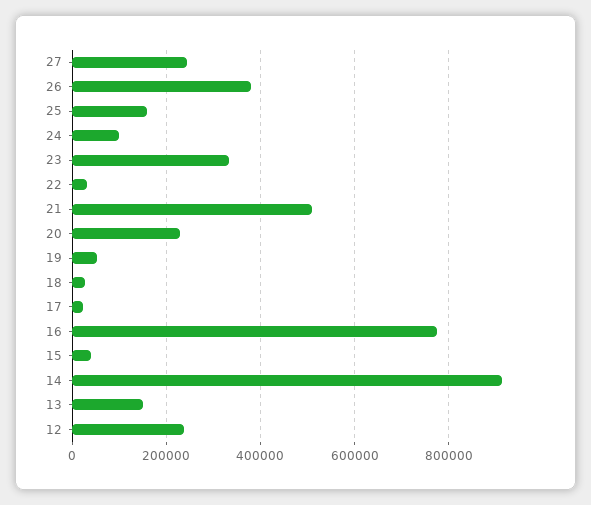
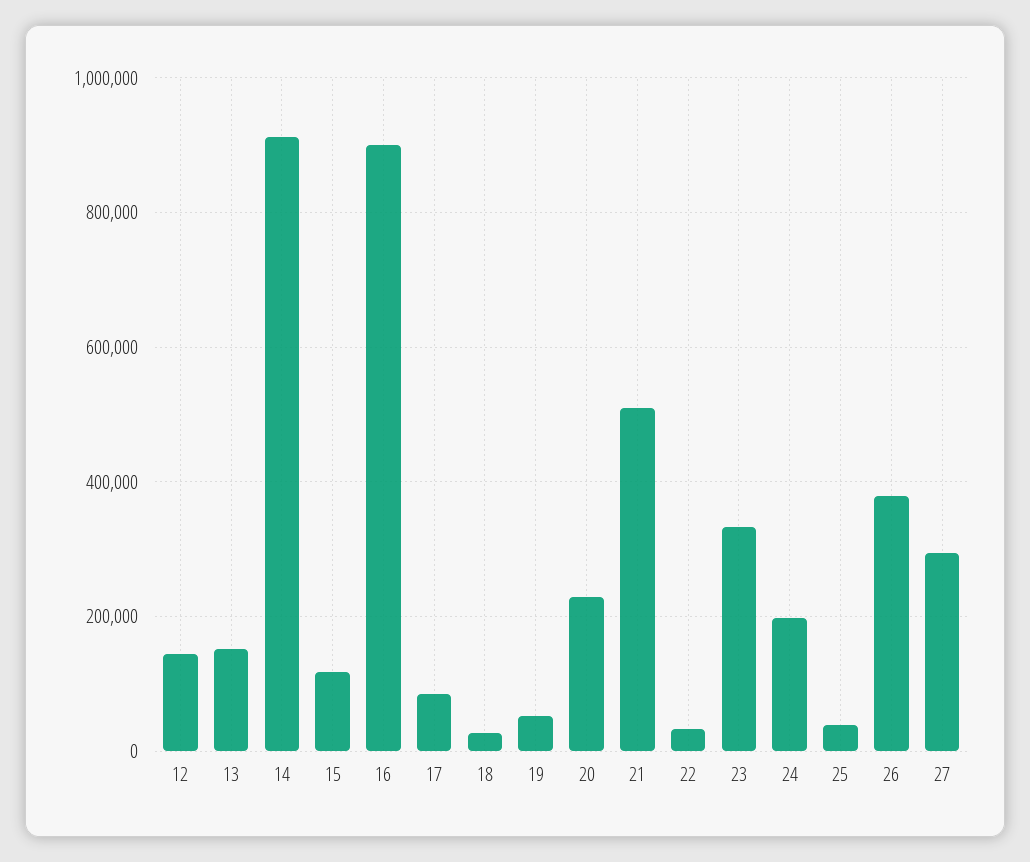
27: 240000 -> 300000
25: 160000 -> 40000
24: 100000 -> 200000
17: 20000 -> 80000
16: 780000 -> 900000
15: 40000 -> 120000
12: 240000 -> 140000

